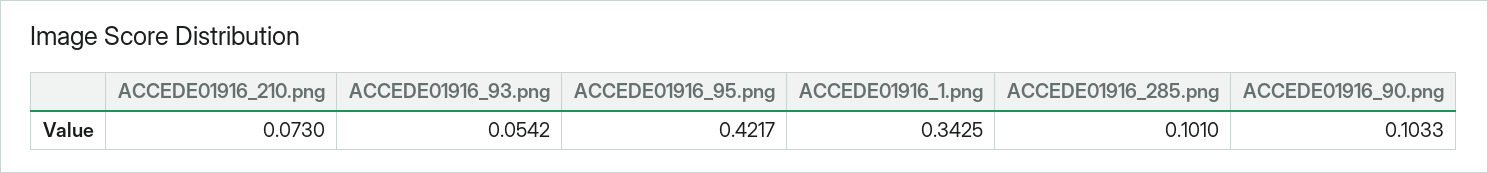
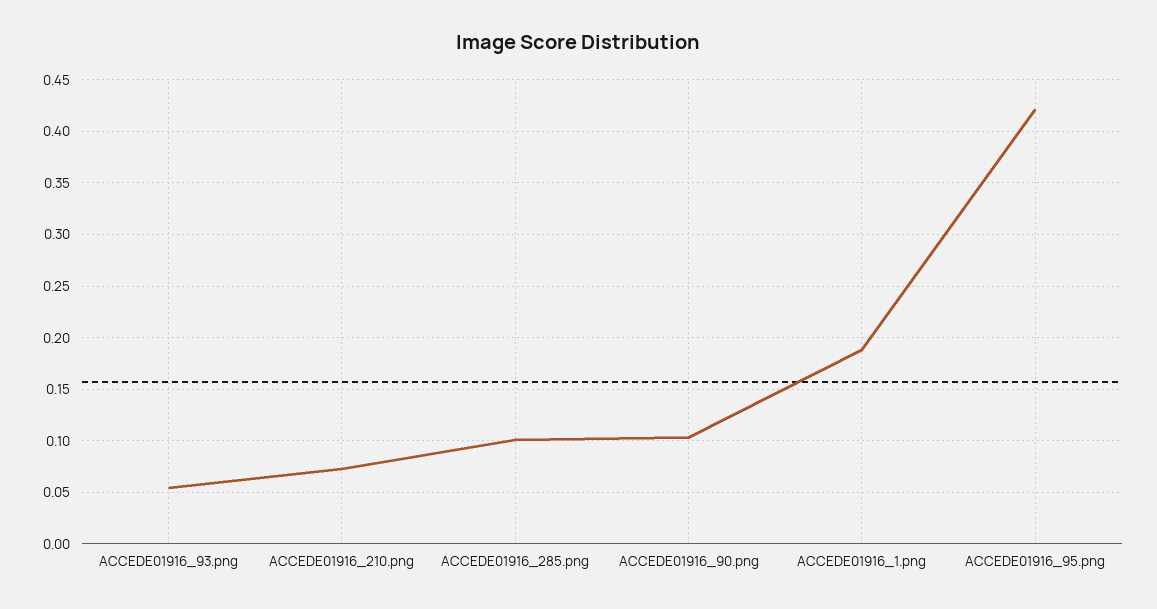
ACCEDE01916_1.png: 0.3425 -> 0.19

